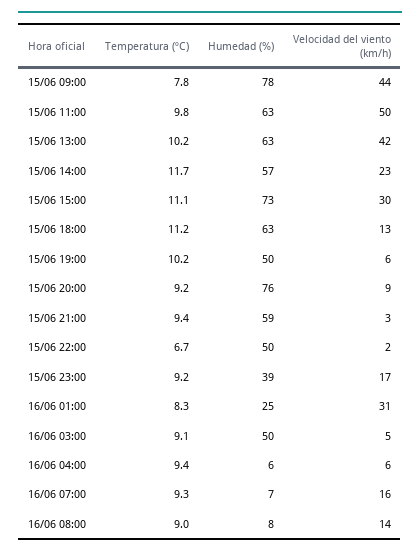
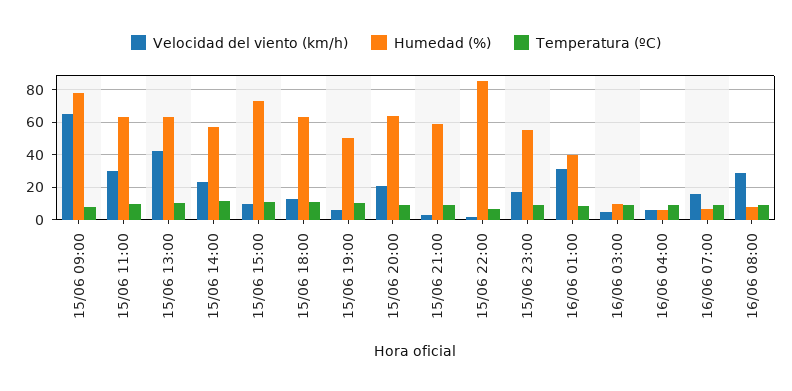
Velocidad del viento (km/h), 15/06 09:00: 44 -> 65
Velocidad del viento (km/h), 15/06 11:00: 50 -> 30
Velocidad del viento (km/h), 15/06 15:00: 30 -> 10
Humedad (%), 15/06 20:00: 76 -> 65
Velocidad del viento (km/h), 15/06 20:00: 9 -> 20
Humedad (%), 15/06 22:00: 50 -> 85
Humedad (%), 15/06 23:00: 39 -> 55
Humedad (%), 16/06 01:00: 25 -> 40
Humedad (%), 16/06 03:00: 50 -> 10
Velocidad del viento (km/h), 16/06 08:00: 14 -> 30

